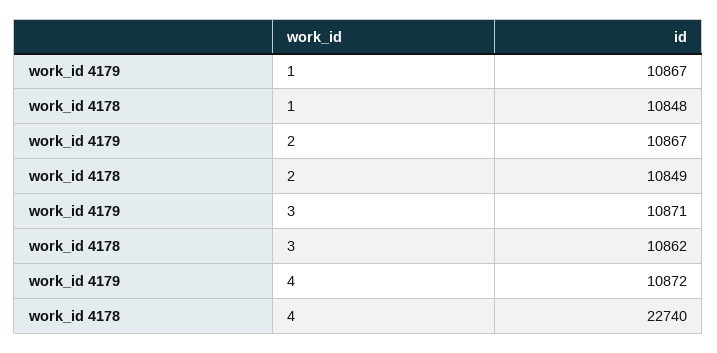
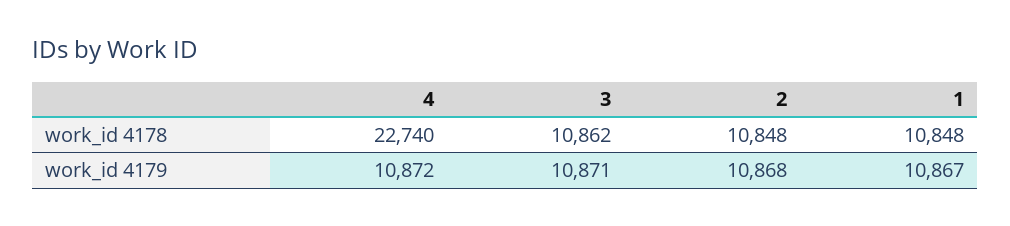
work_id 4179, 2: 10867 -> 10868
work_id 4178, 2: 10849 -> 10848

